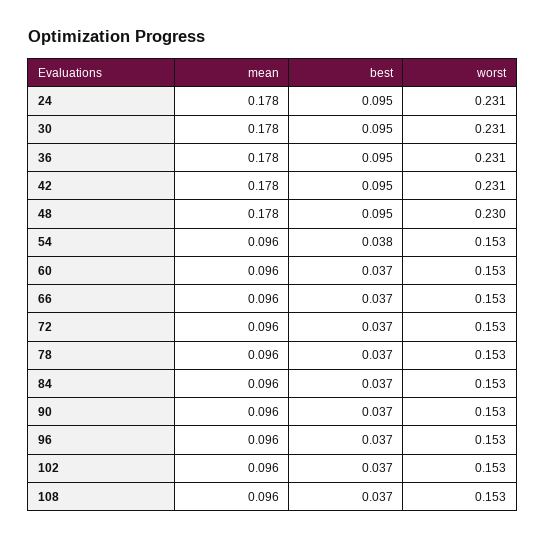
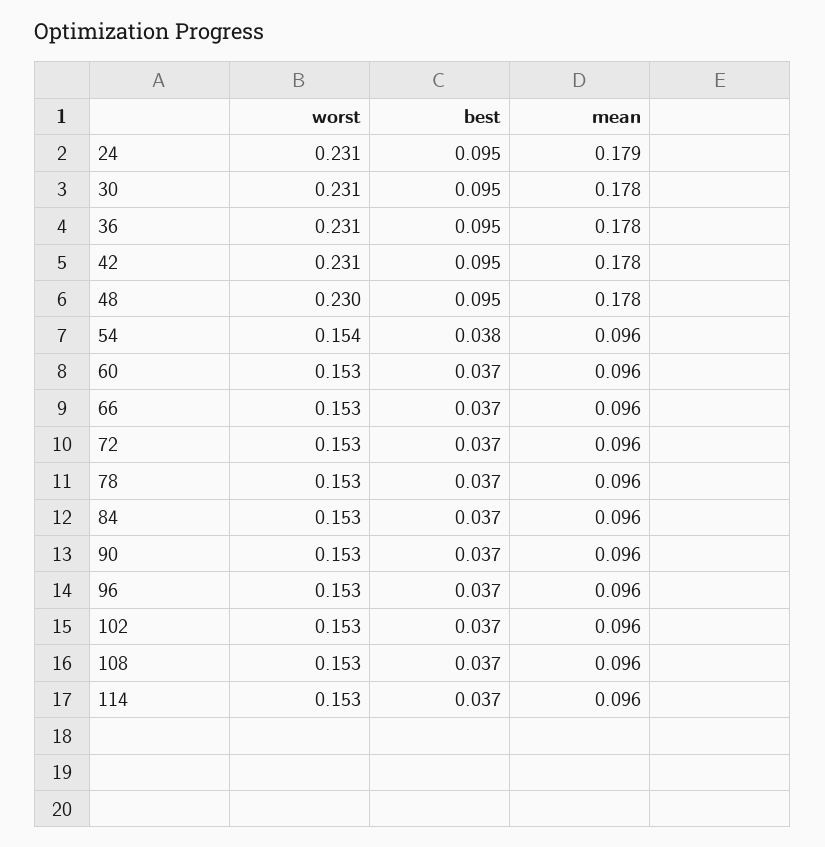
mean, 24: 0.178 -> 0.179
worst, 54: 0.153 -> 0.154
worst, 114: none -> 0.153
best, 114: none -> 0.037
mean, 114: none -> 0.096

